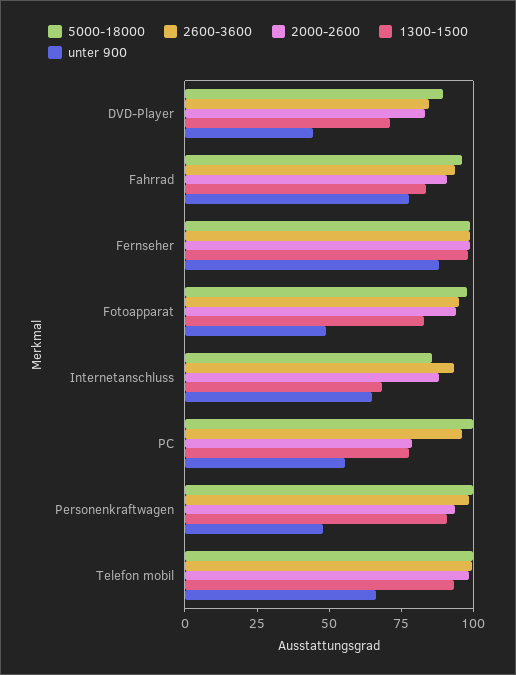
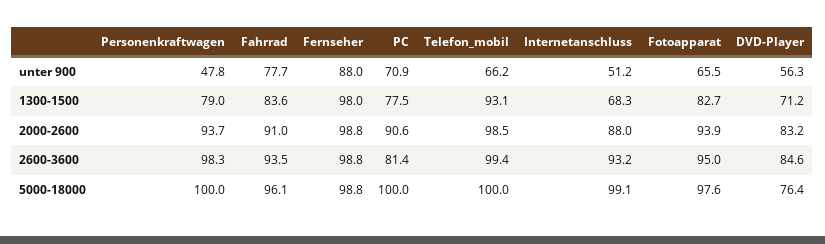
5000-18000, DVD-Player: 90 -> 76.4
unter 900, DVD-Player: 45 -> 56.3
unter 900, Fotoapparat: 50 -> 65.5
5000-18000, Internetanschluss: 85 -> 99.1
unter 900, Internetanschluss: 65 -> 51.2
2600-3600, PC: 95 -> 81.4
2000-2600, PC: 80 -> 90.6
unter 900, PC: 55 -> 70.9
1300-1500, Personenkraftwagen: 90 -> 79

